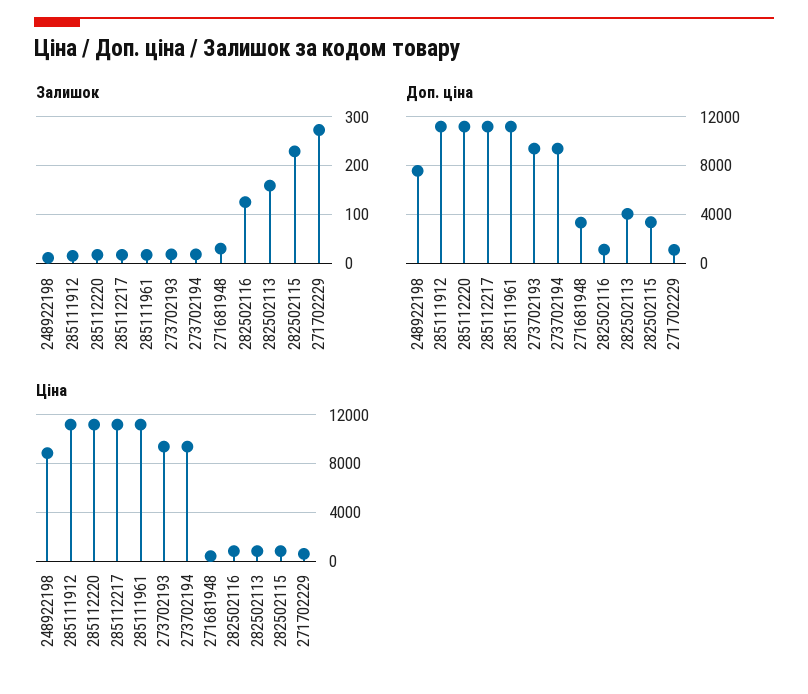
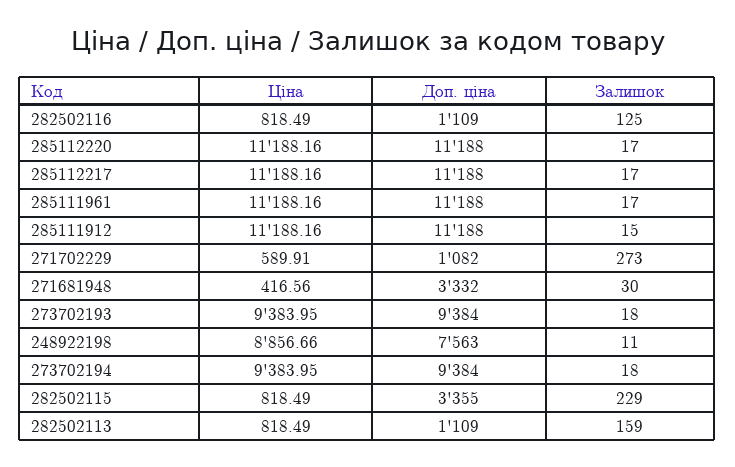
Доп. ціна, 282502113: 4000 -> 1109

